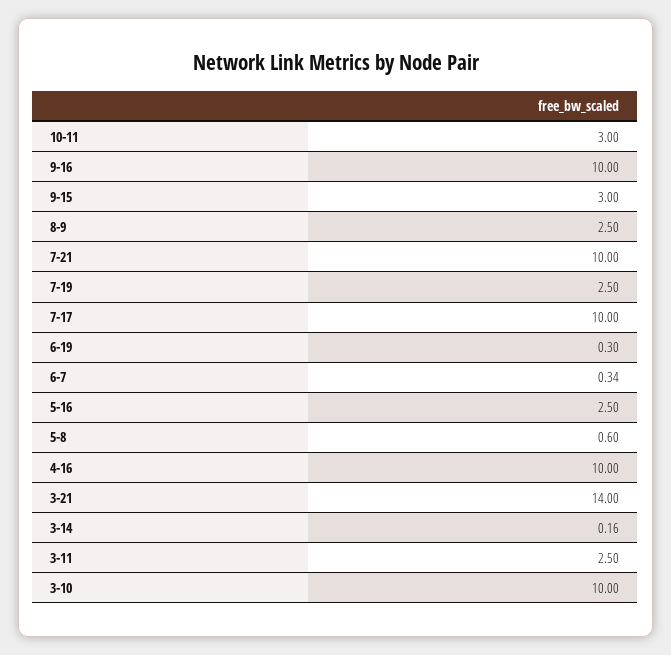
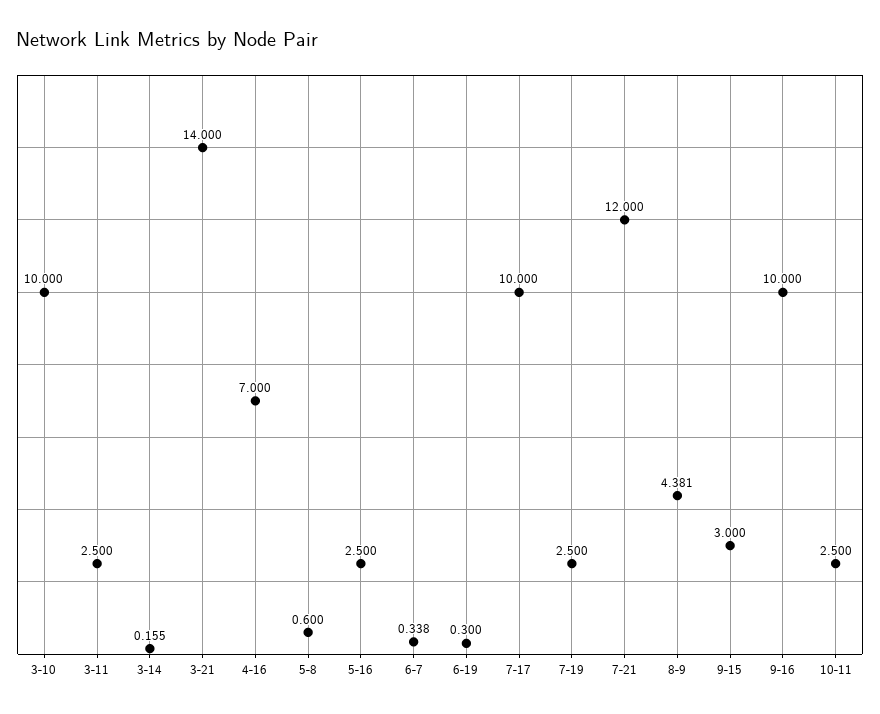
10-11: 3 -> 2.5
8-9: 2.5 -> 4.381
7-21: 10 -> 12
4-16: 10 -> 7

